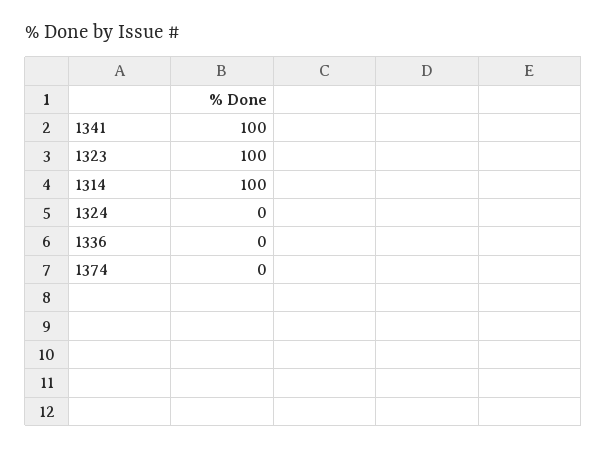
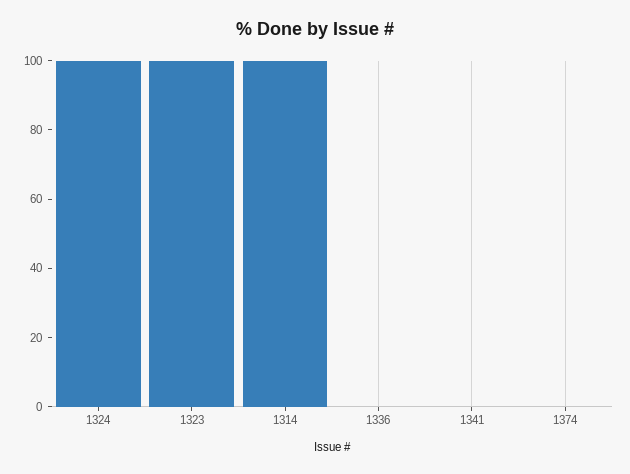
1341: 100 -> 0
1324: 0 -> 100

